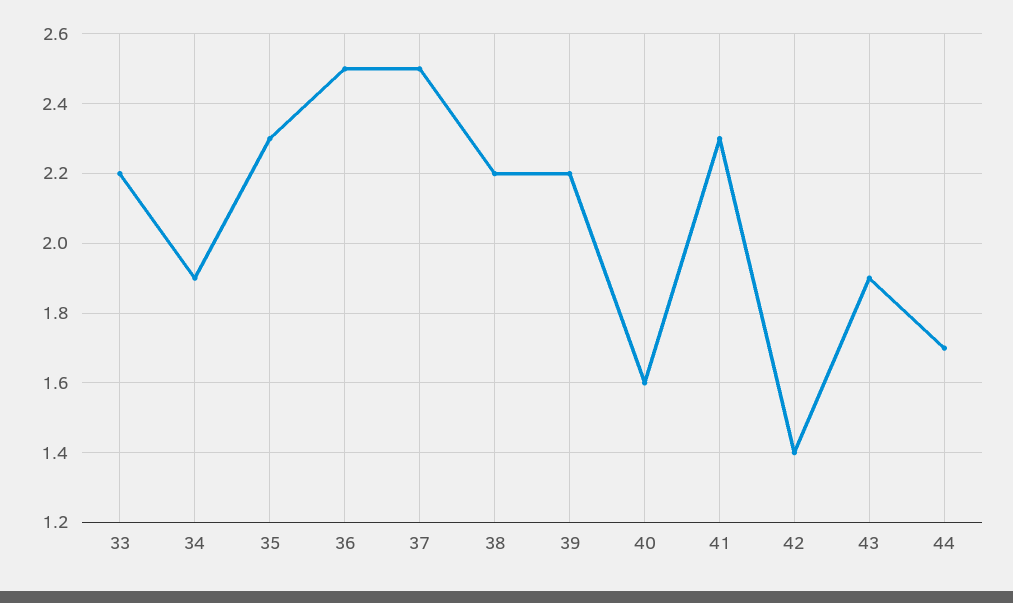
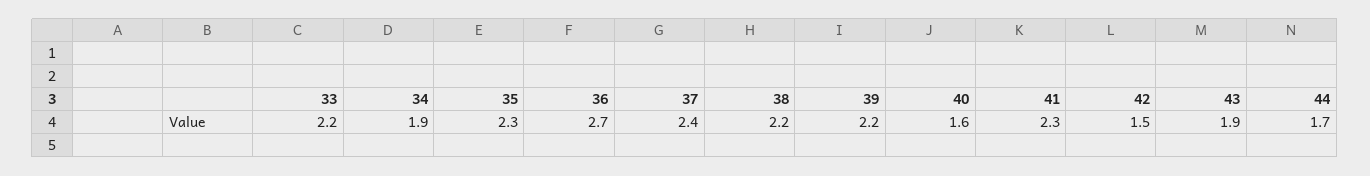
36: 2.5 -> 2.7
37: 2.5 -> 2.4
42: 1.4 -> 1.5

